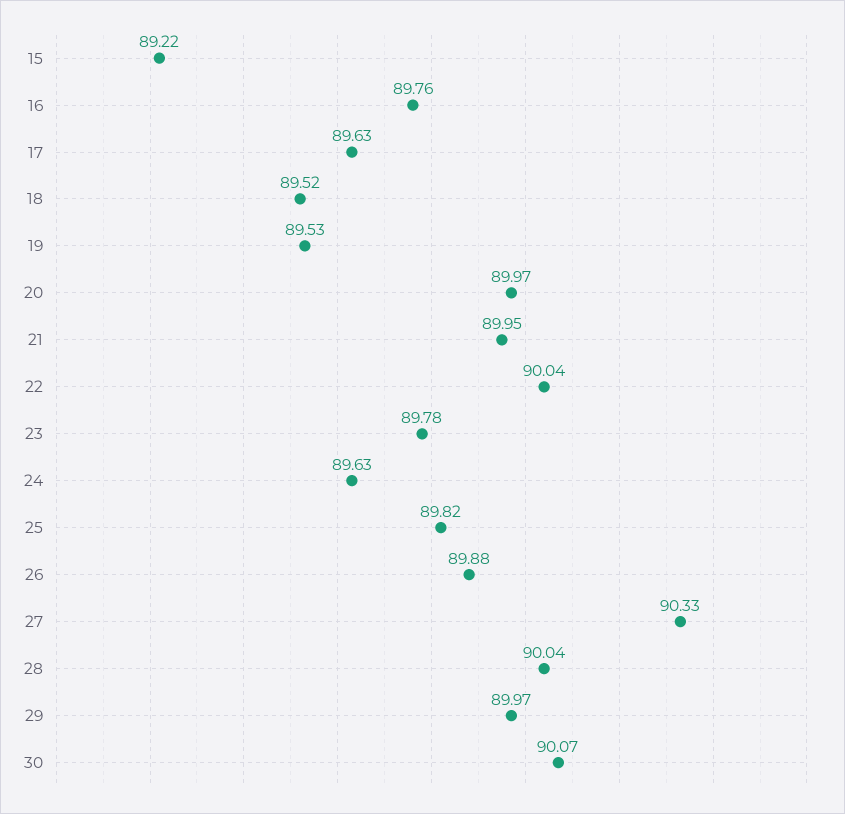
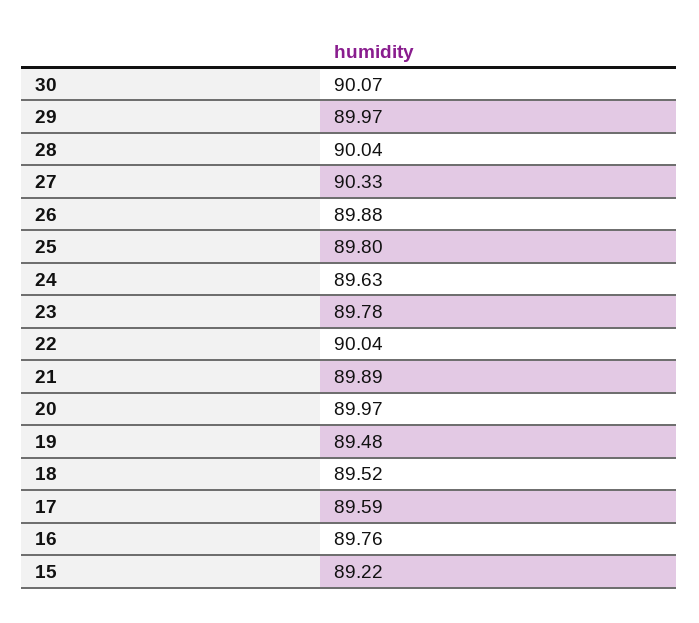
17: 89.63 -> 89.59
19: 89.53 -> 89.48
21: 89.95 -> 89.89
25: 89.82 -> 89.8

